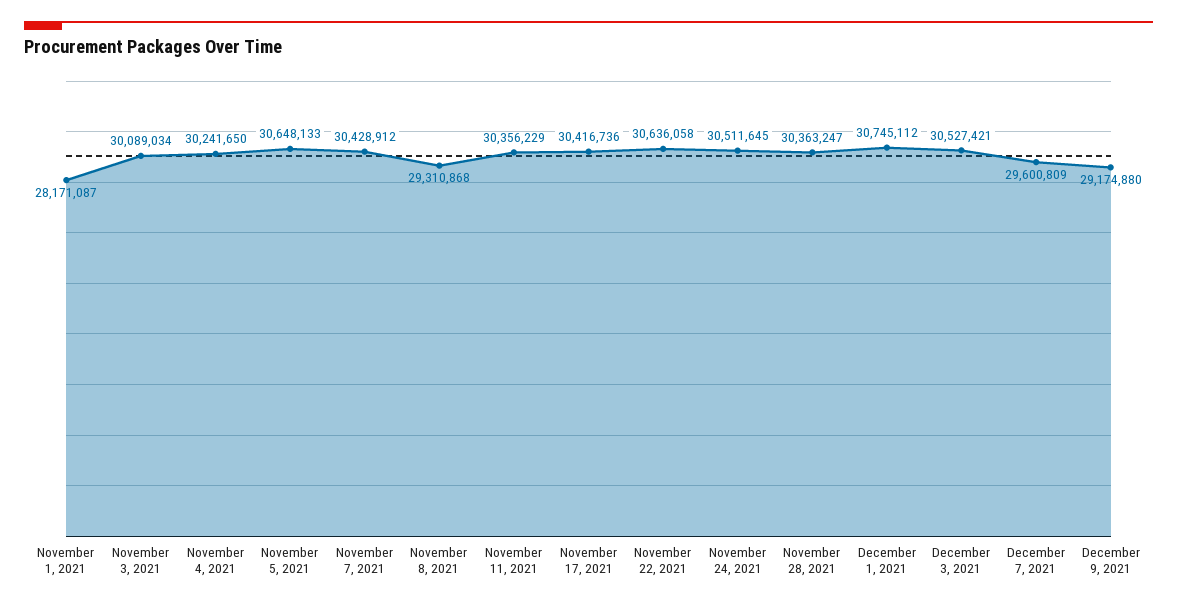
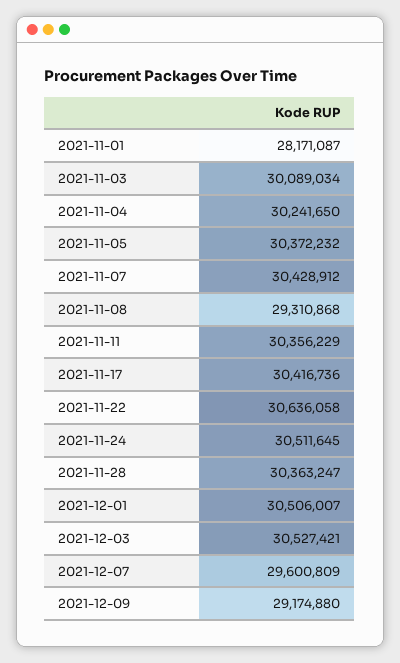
November 5, 2021: 30648133 -> 30372232
December 1, 2021: 30745112 -> 30506007

